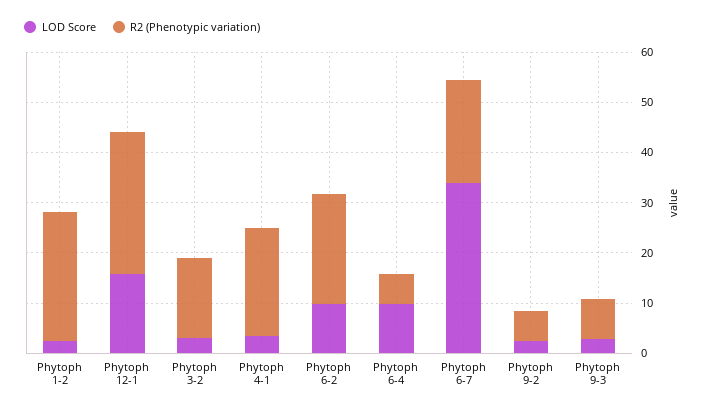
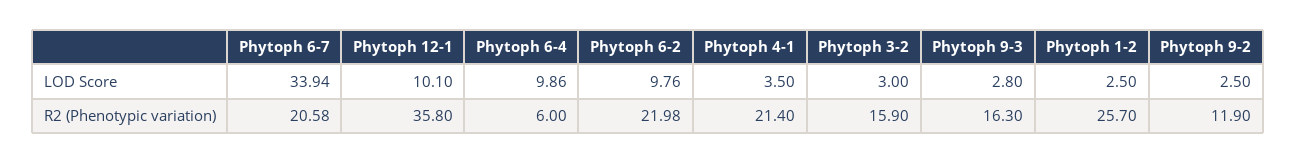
LOD Score, Phytoph 12-1: 16 -> 10.1
R2 (Phenotypic variation), Phytoph 12-1: 28 -> 35.8
R2 (Phenotypic variation), Phytoph 9-2: 6 -> 11.9
R2 (Phenotypic variation), Phytoph 9-3: 8 -> 16.3

